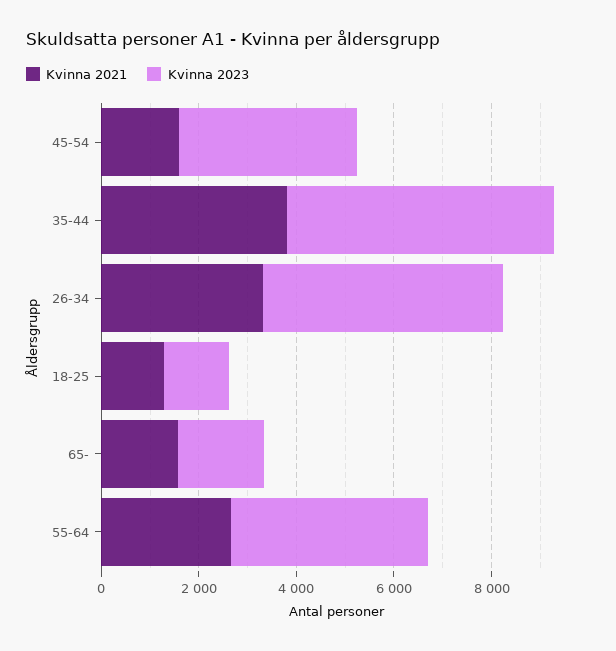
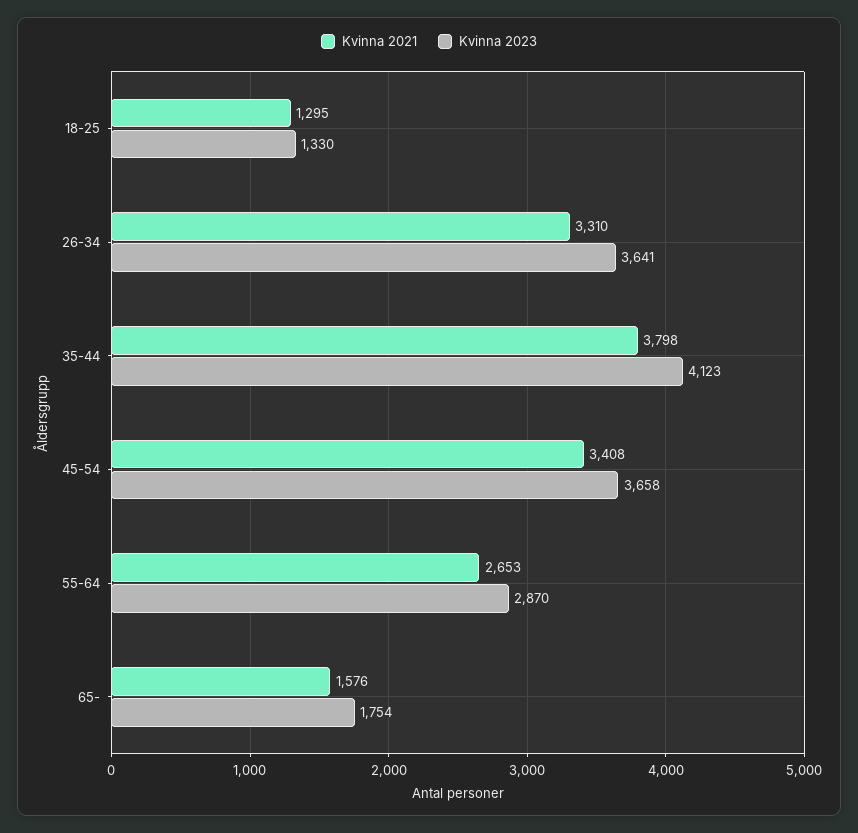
Kvinna 2021, 45-54: 1500 -> 3408
Kvinna 2023, 35-44: 5500 -> 4123
Kvinna 2023, 26-34: 5000 -> 3641
Kvinna 2023, 55-64: 4000 -> 2870

